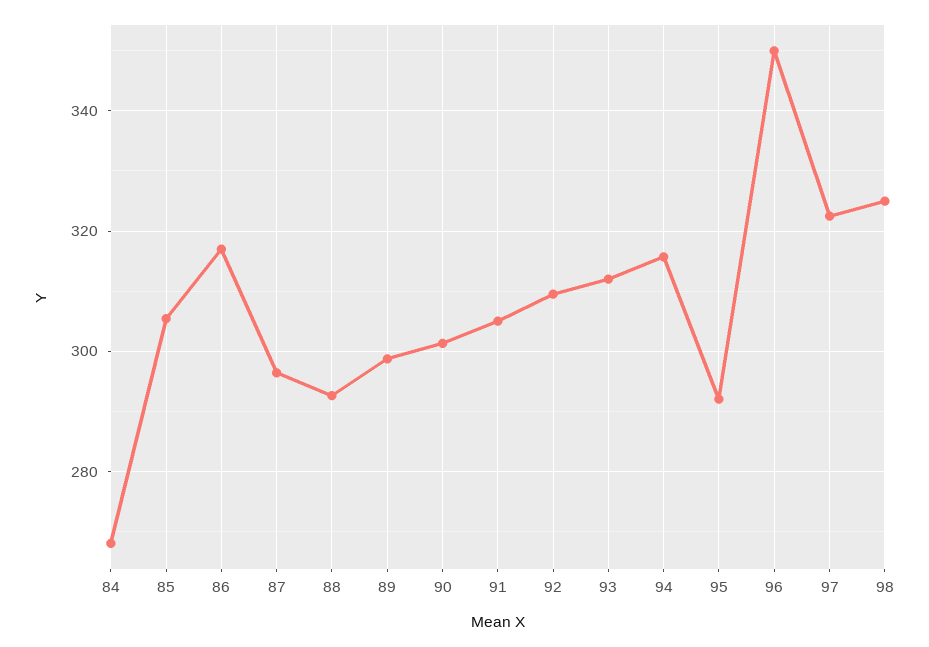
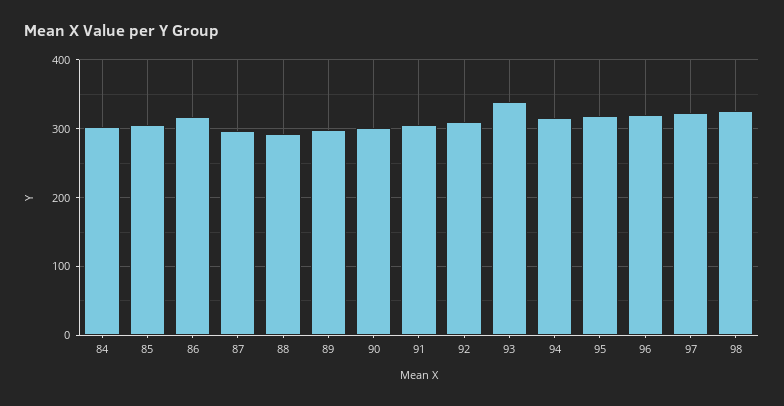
84: 268 -> 300
93: 312 -> 340
95: 292 -> 320
96: 350 -> 320

